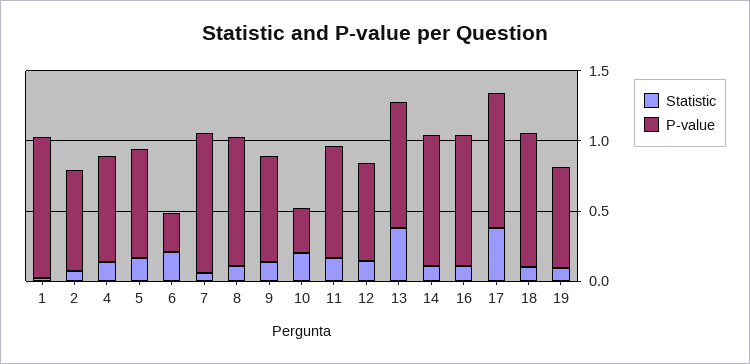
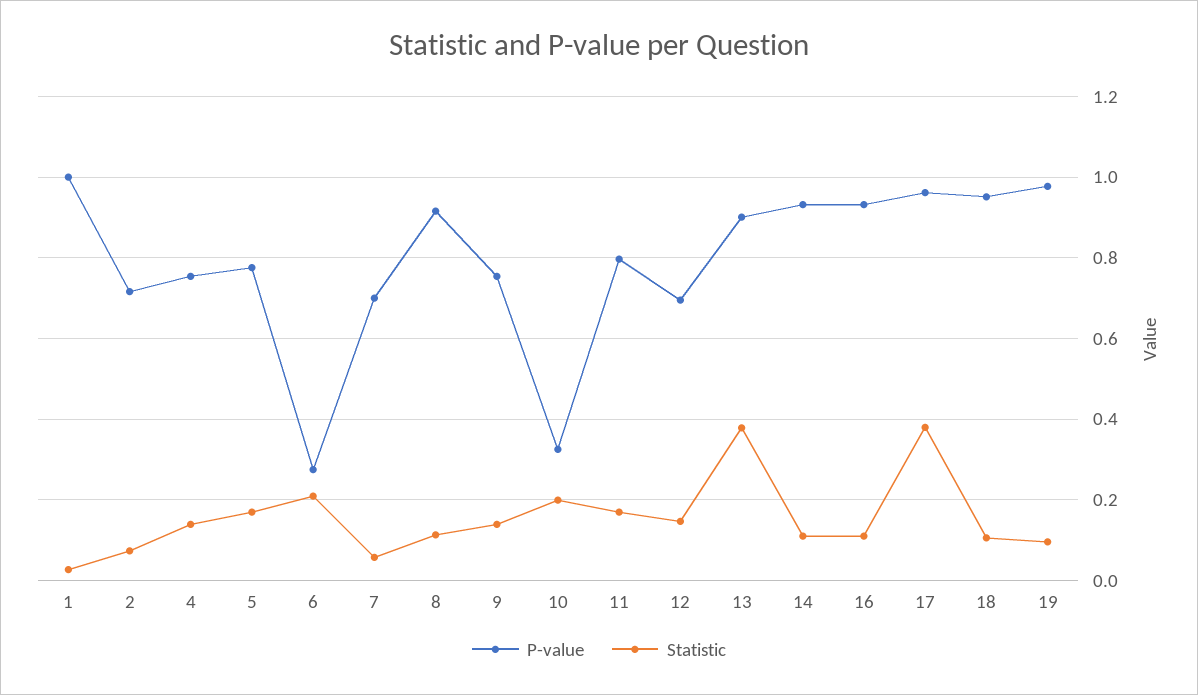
P-value, 7: 1 -> 0.7
P-value, 19: 0.7 -> 0.98

